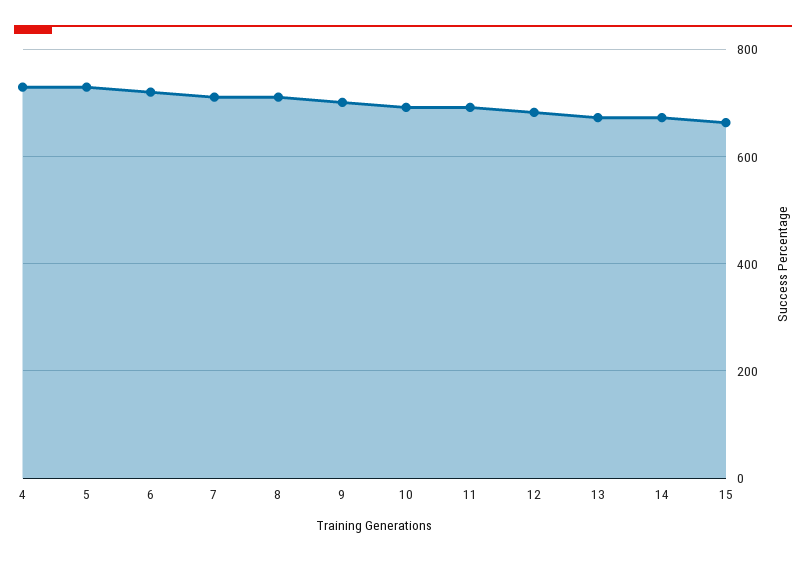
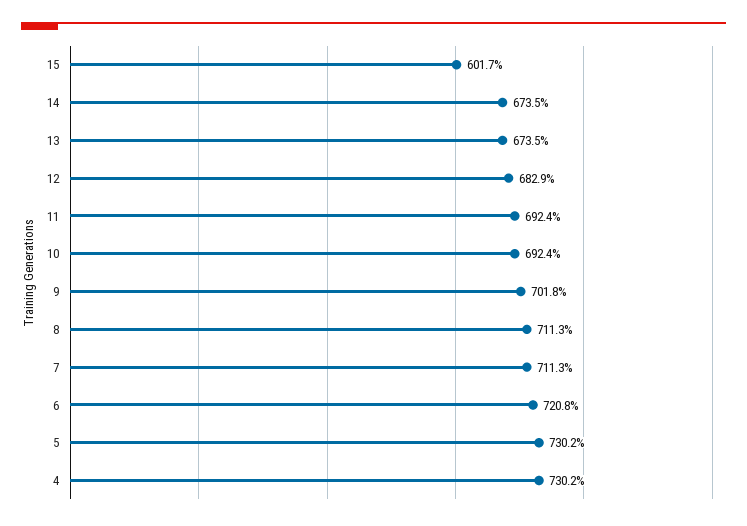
15: 660 -> 601.7

